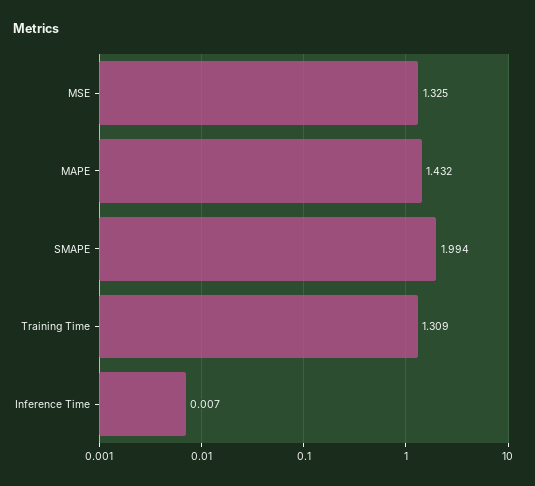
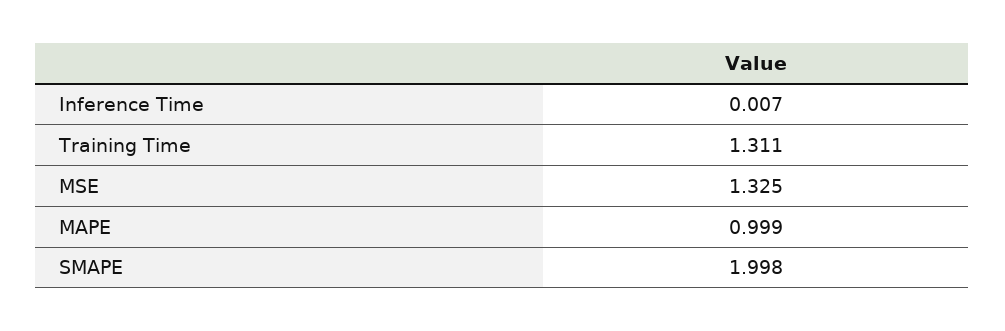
MAPE: 1.432 -> 0.999
SMAPE: 1.994 -> 1.998
Training Time: 1.309 -> 1.311

